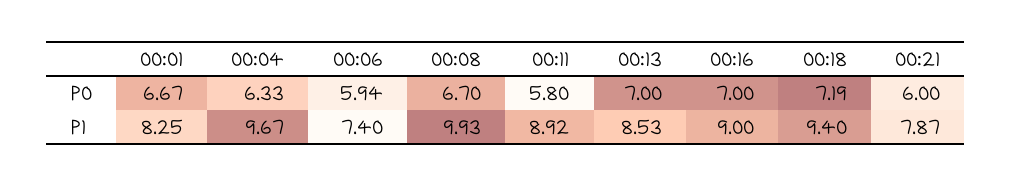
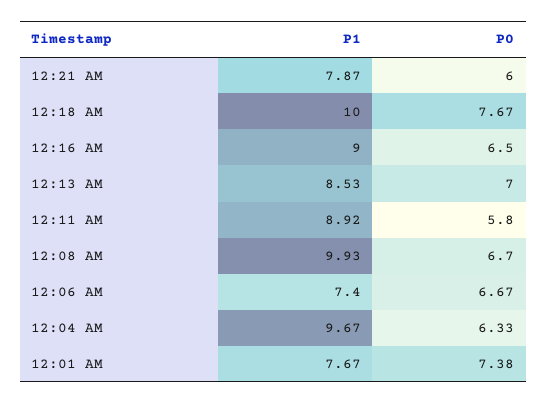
00:01, P0: 6.67 -> 7.38
00:06, P0: 5.94 -> 6.67
00:16, P0: 7 -> 6.5
00:18, P0: 7.19 -> 7.67
00:01, P1: 8.25 -> 7.67
00:18, P1: 9.4 -> 10

